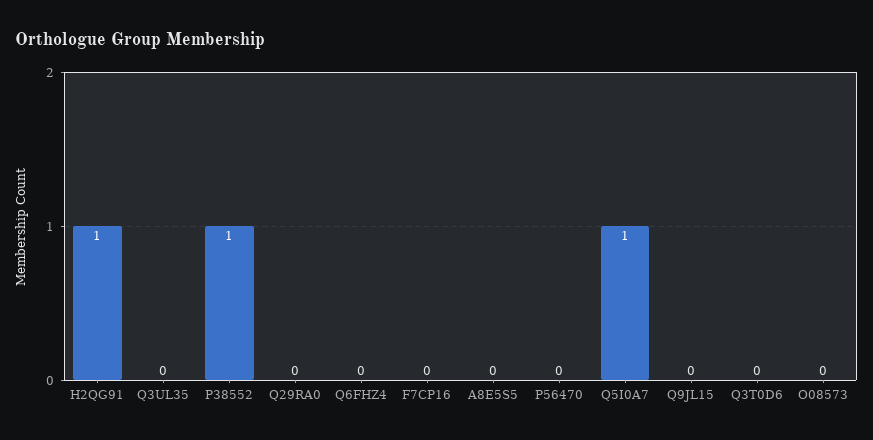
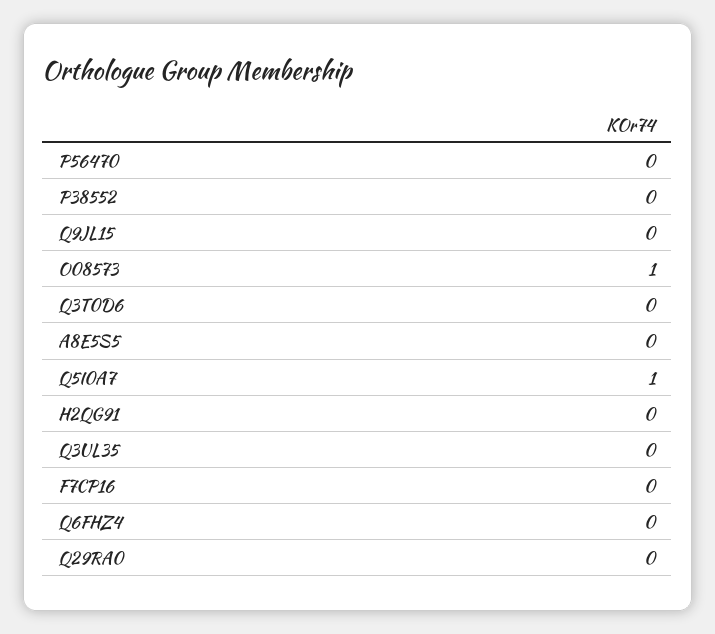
H2QG91: 1 -> 0
P38552: 1 -> 0
O08573: 0 -> 1

